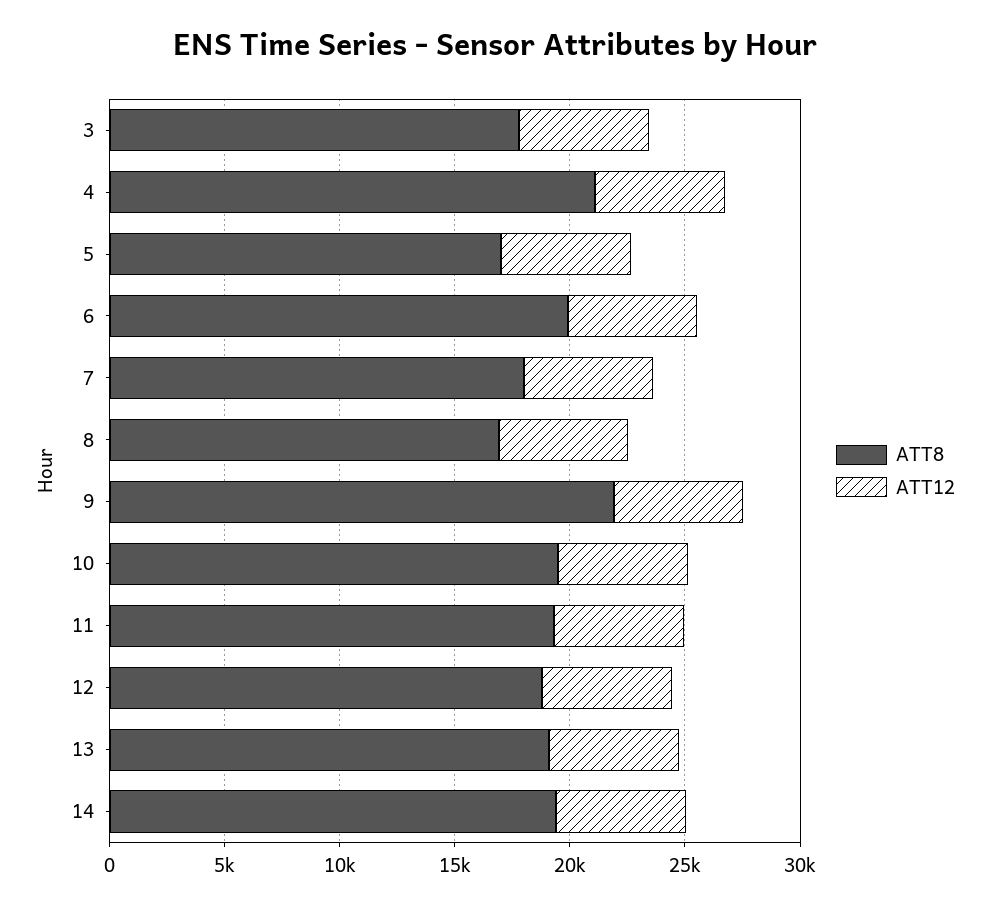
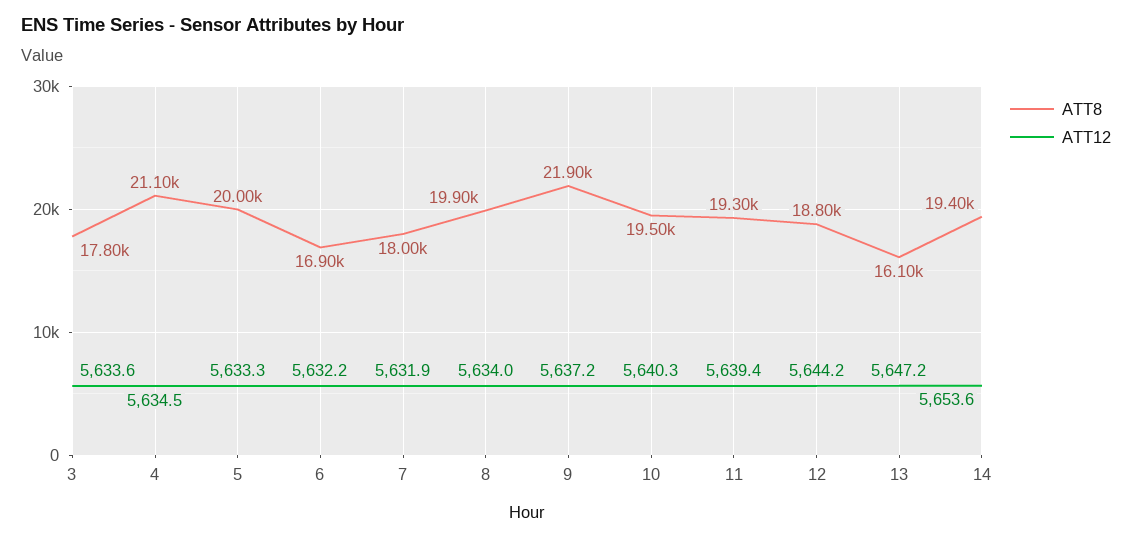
ATT8, 5: 17000 -> 20000
ATT8, 6: 20000 -> 16900
ATT8, 8: 17000 -> 19900
ATT8, 13: 19000 -> 16100

